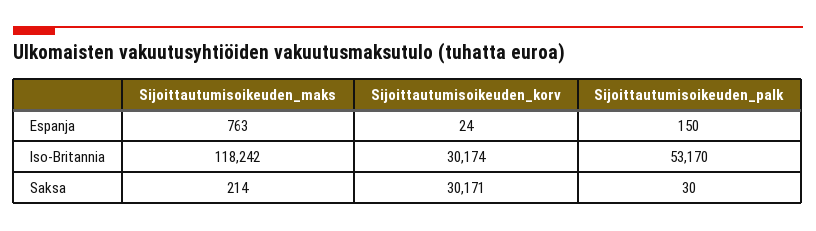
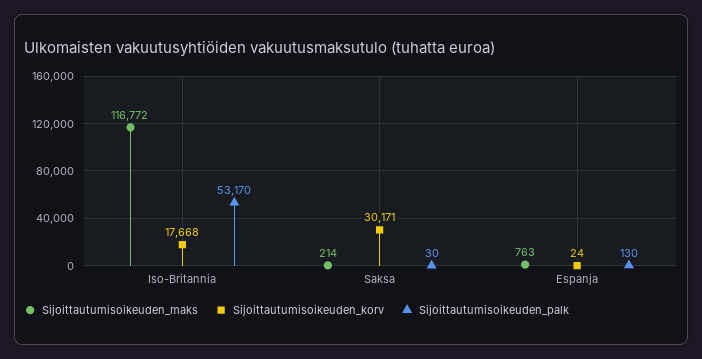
Sijoittautumisoikeuden_palk, Espanja: 150 -> 130
Sijoittautumisoikeuden_maks, Iso-Britannia: 118242 -> 116772
Sijoittautumisoikeuden_korv, Iso-Britannia: 30174 -> 17668

